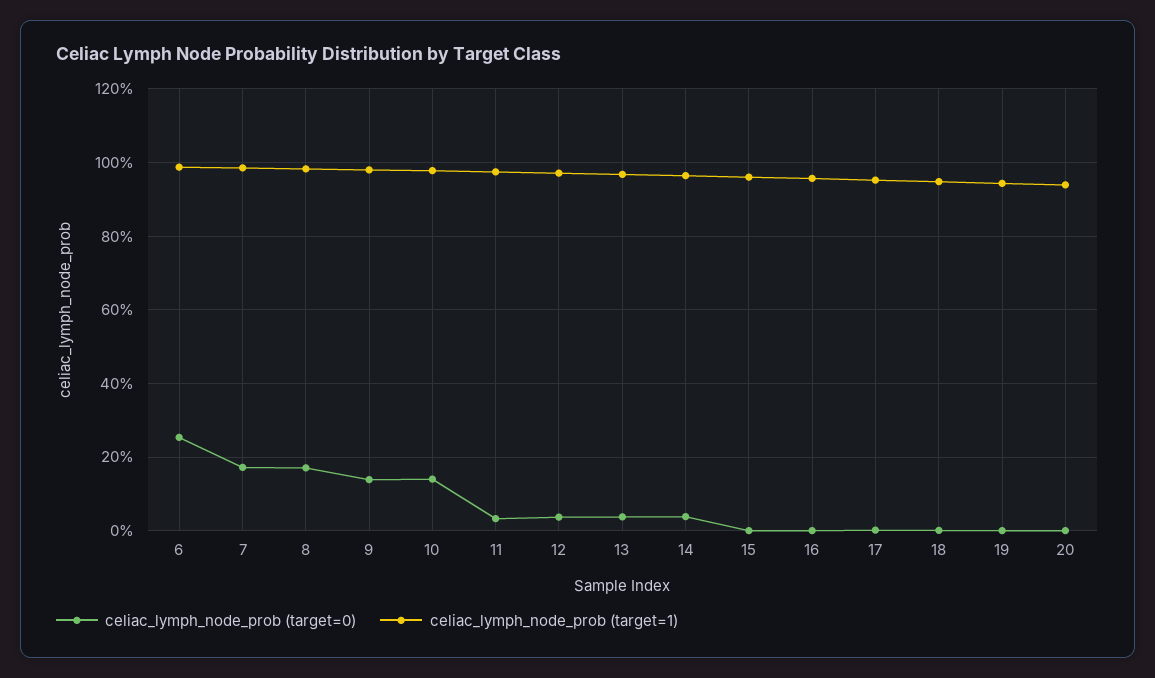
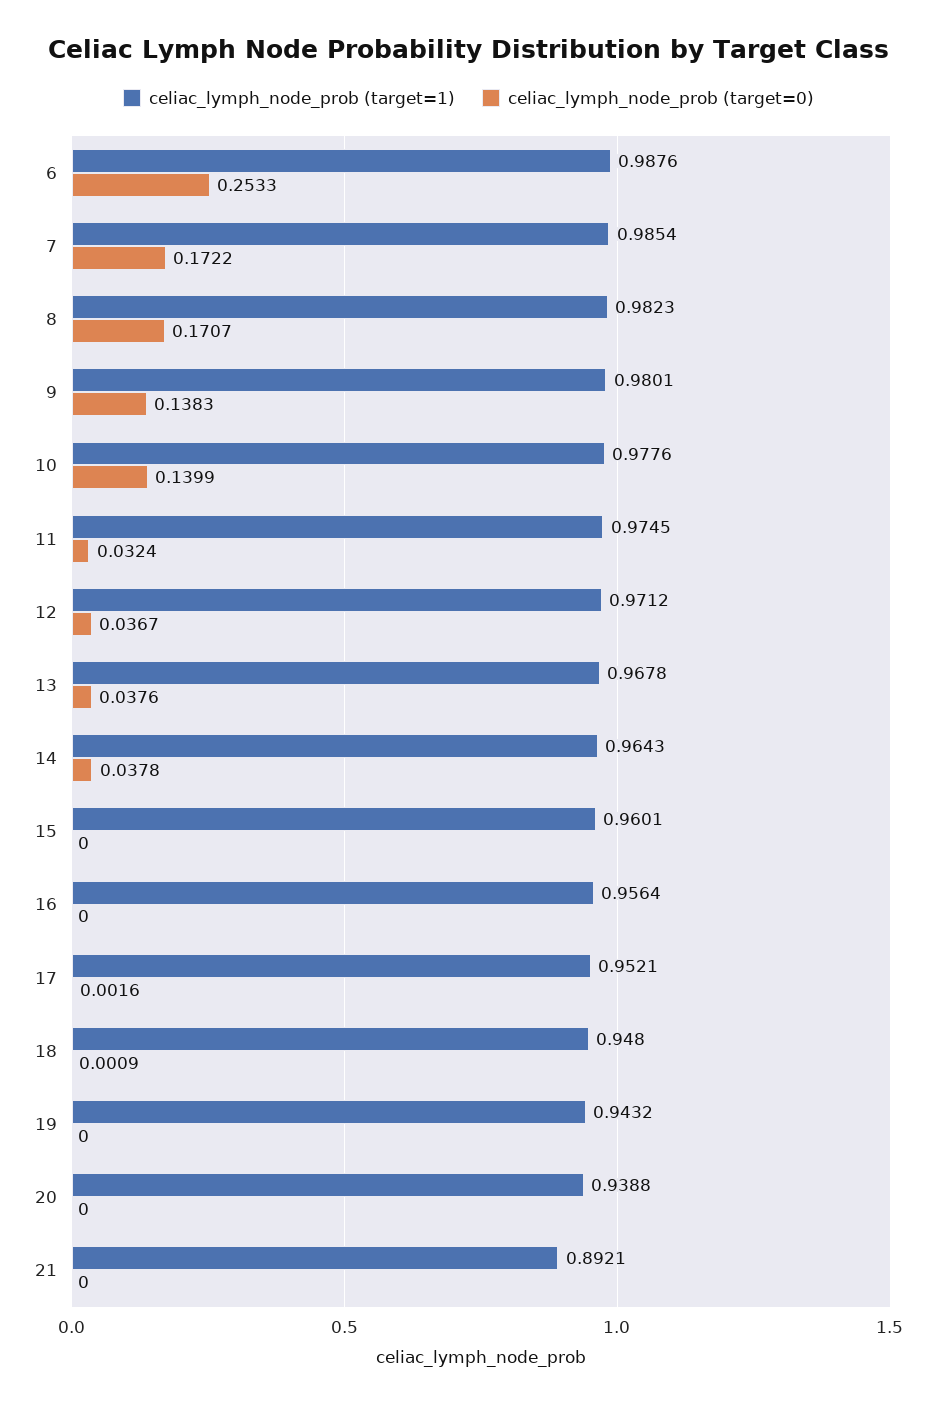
celiac_lymph_node_prob (target=1), 21: none -> 0.8921
celiac_lymph_node_prob (target=0), 21: none -> 0

